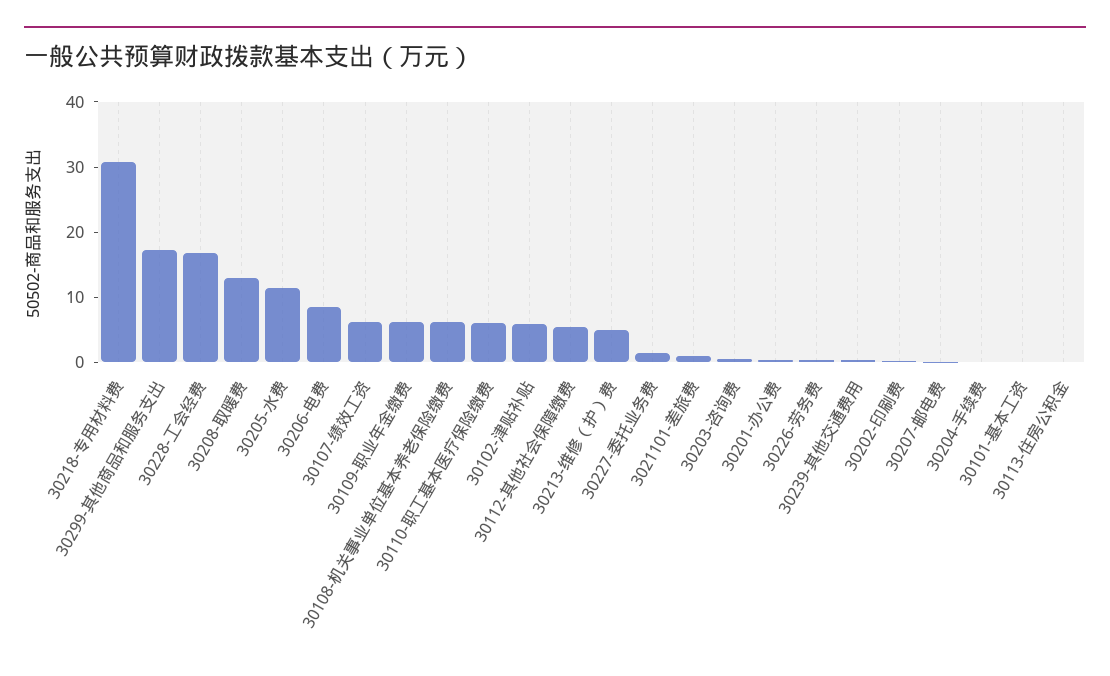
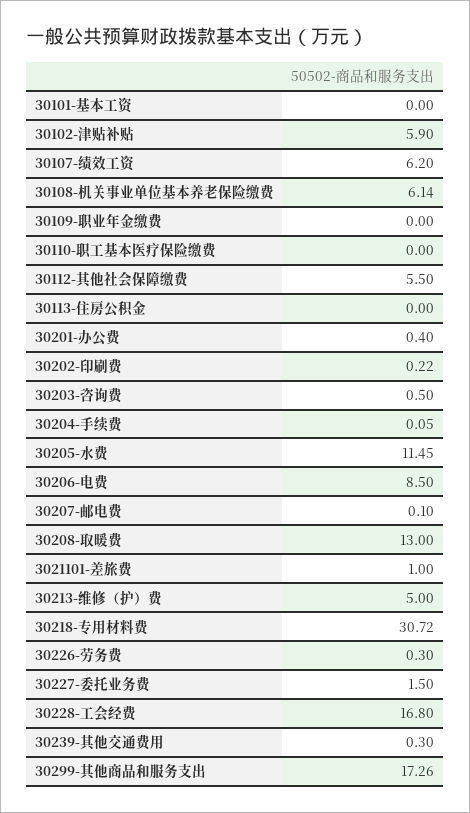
30109-职业年金缴费: 6 -> 0
30110-职工基本医疗保险缴费: 6 -> 0

